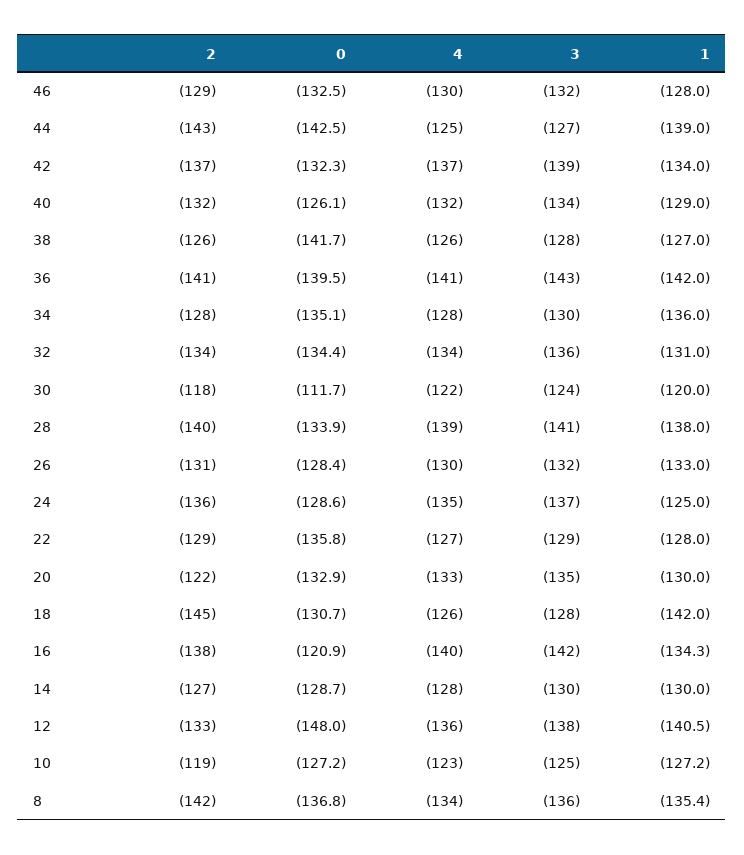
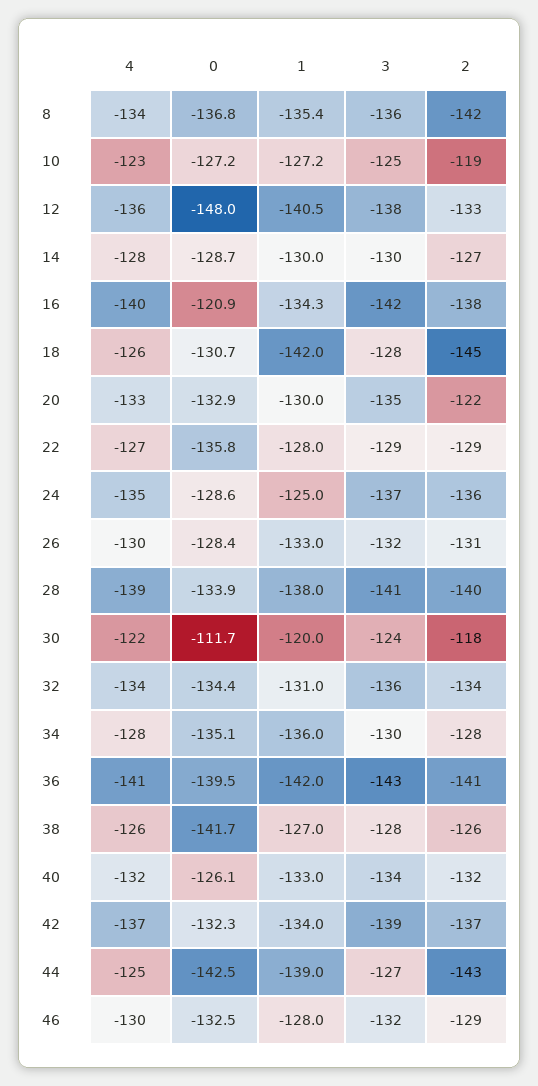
1, 40: -129 -> -133

